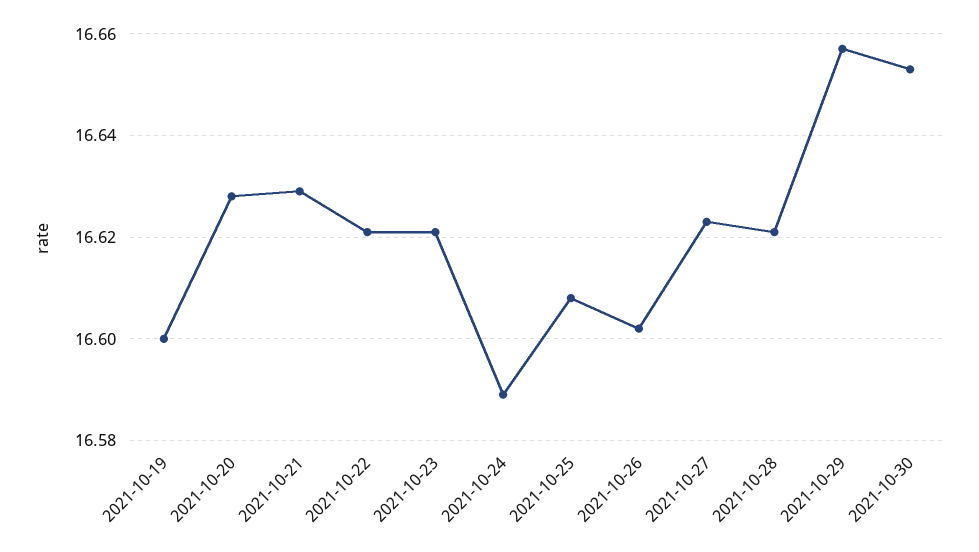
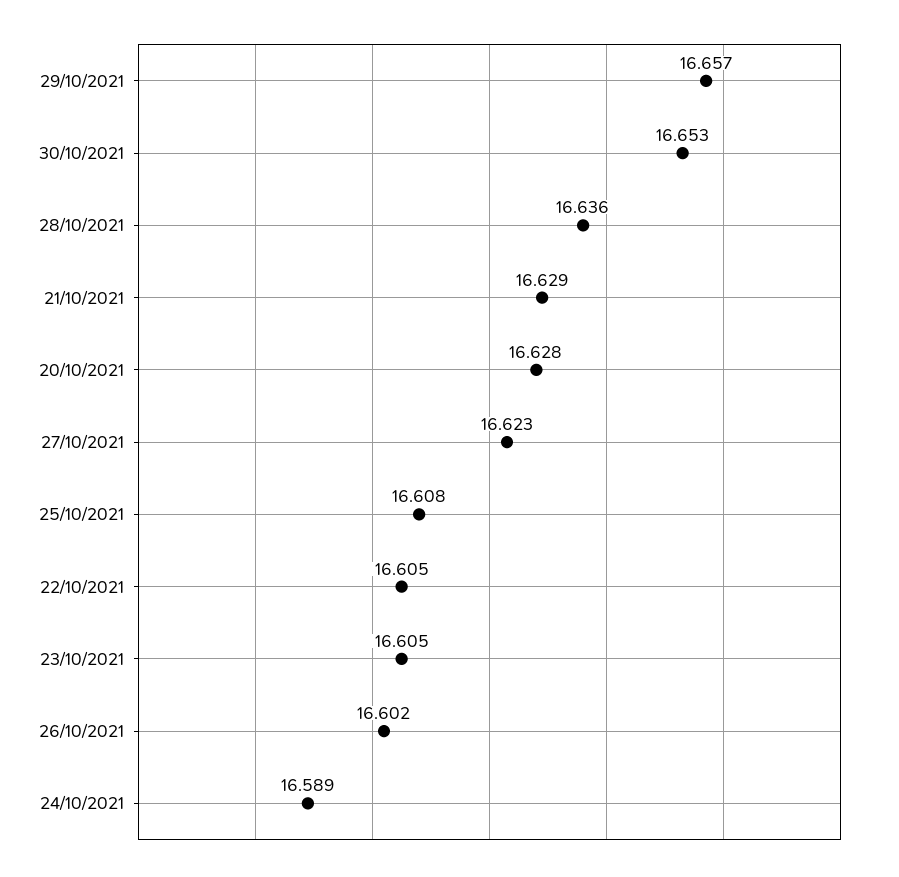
2021-10-19: 16.6 -> none
2021-10-22: 16.62 -> 16.605
2021-10-23: 16.62 -> 16.605
2021-10-28: 16.62 -> 16.636

